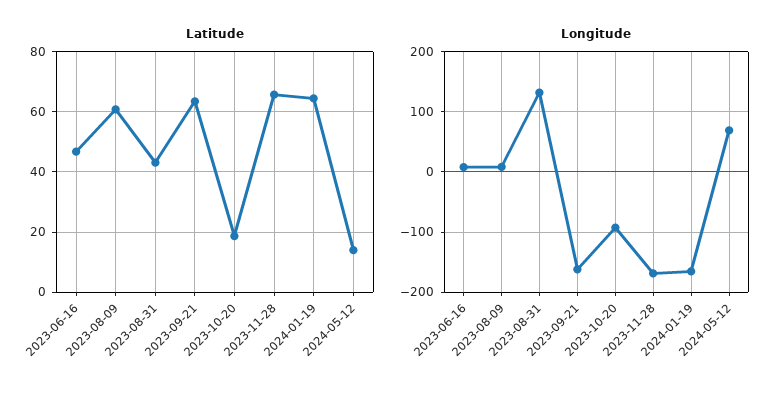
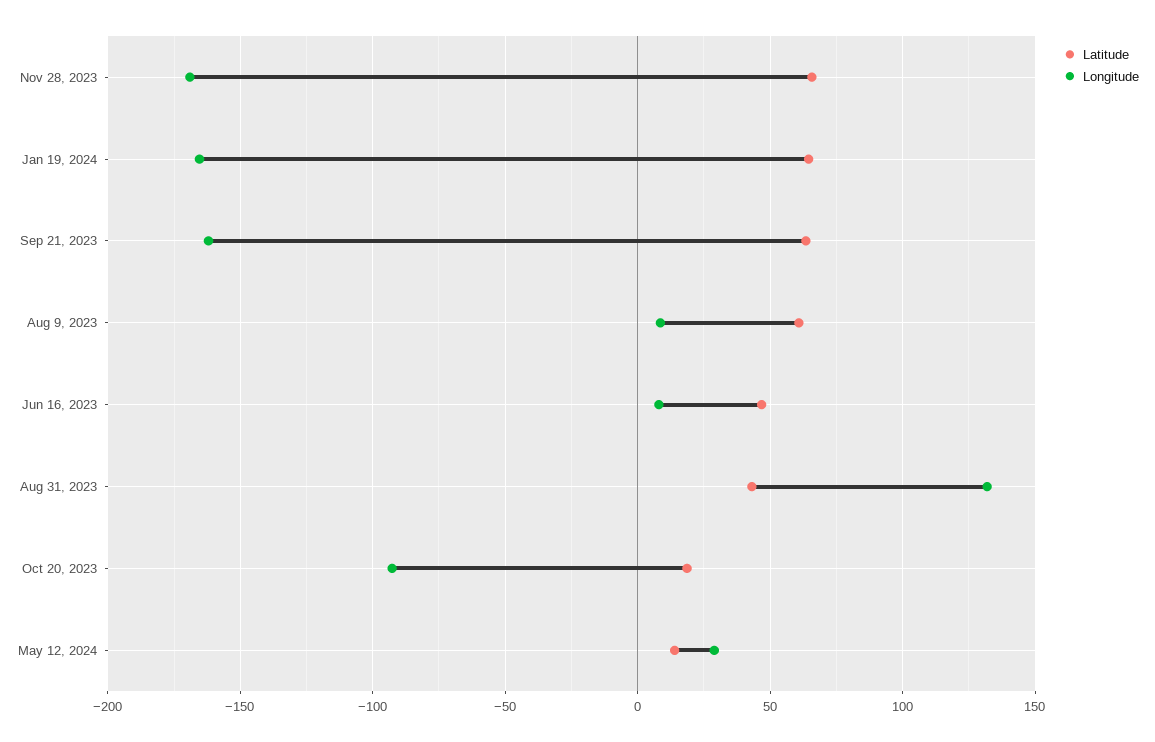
Longitude, 2024-05-12: 70 -> 30

